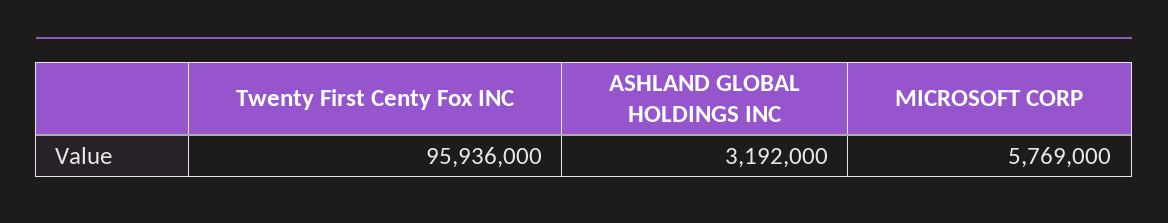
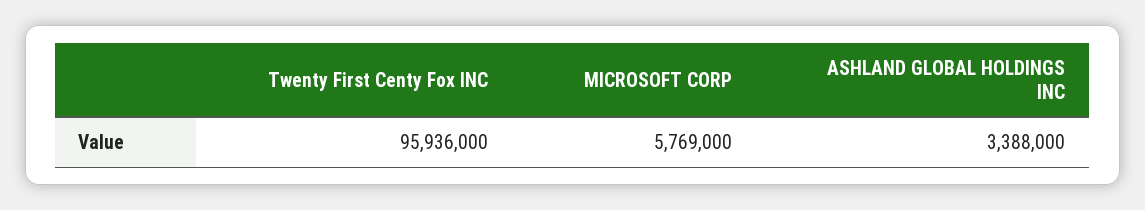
ASHLAND GLOBAL HOLDINGS INC: 3192000 -> 3388000

